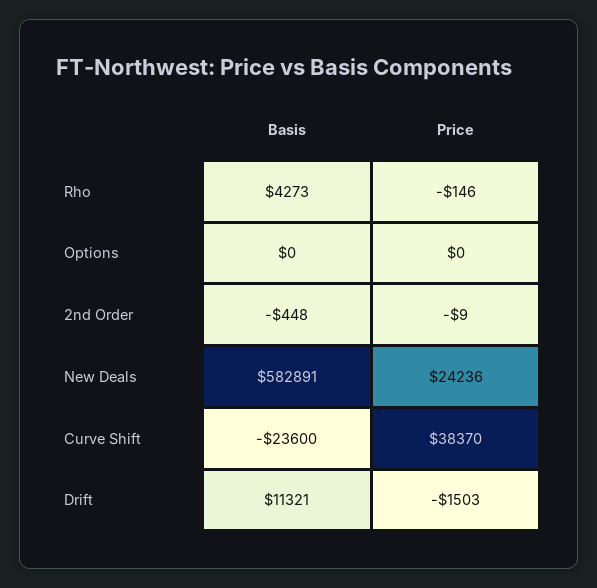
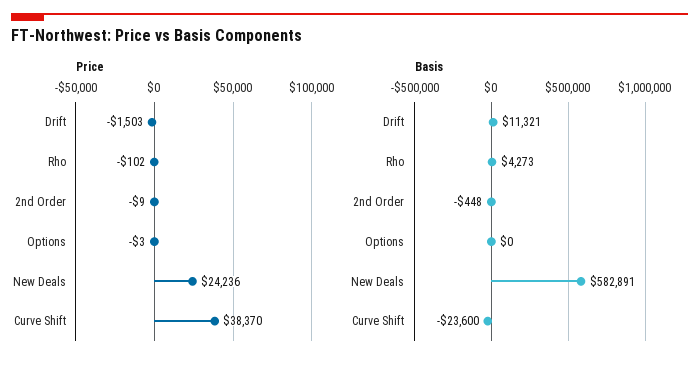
Price, Rho: -146 -> -102
Price, Options: 0 -> -3

